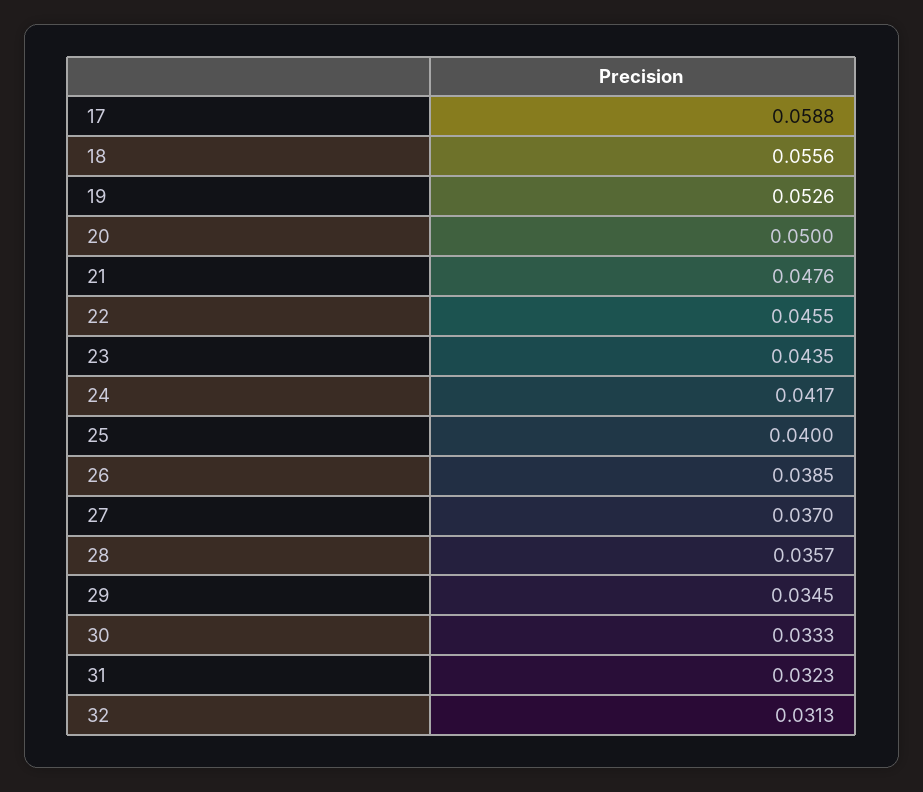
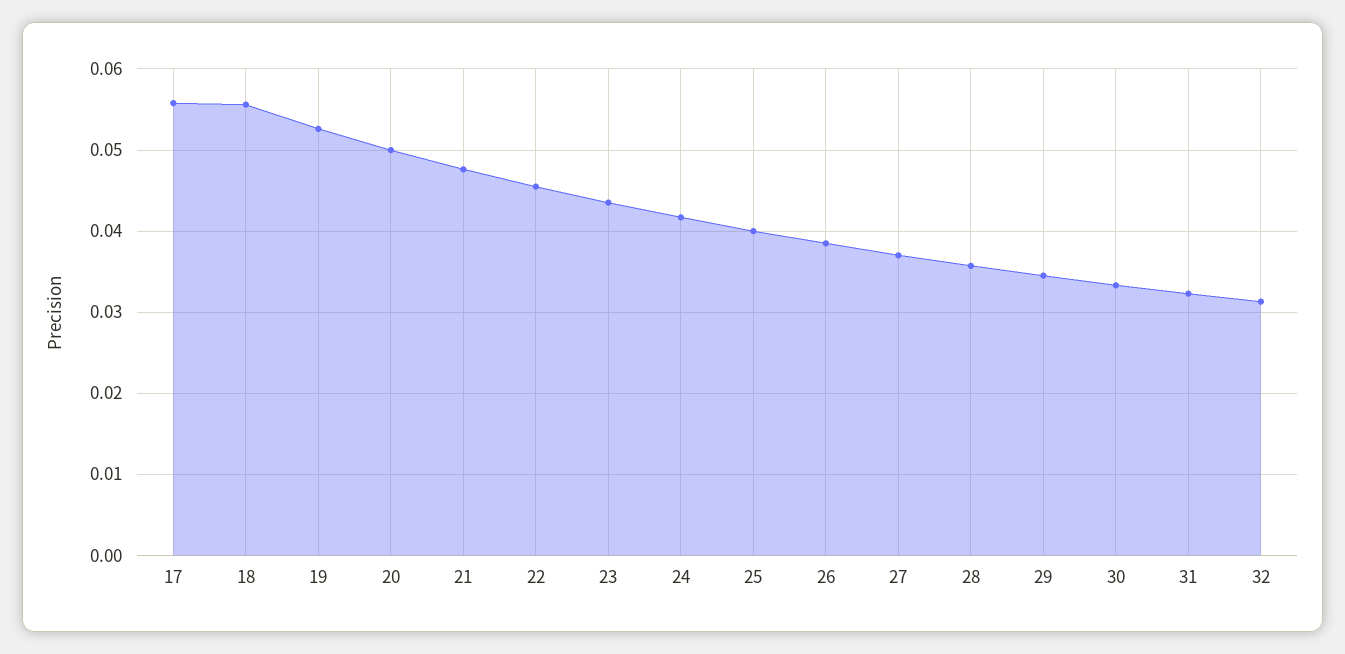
17: 0.0588 -> 0.056

